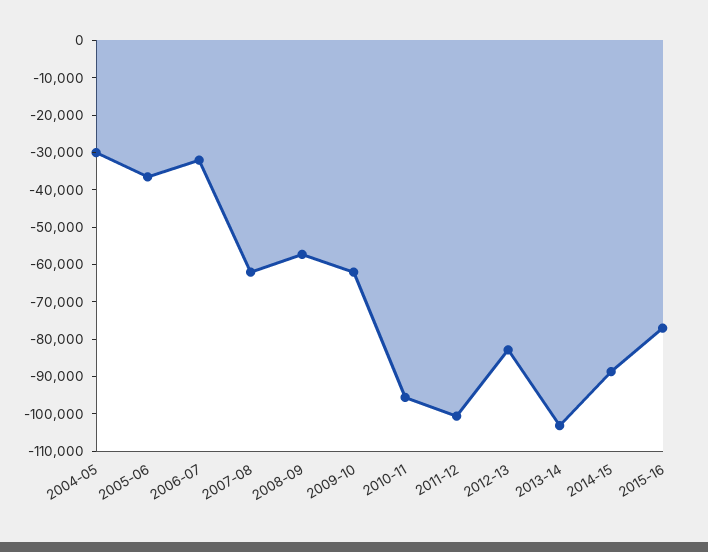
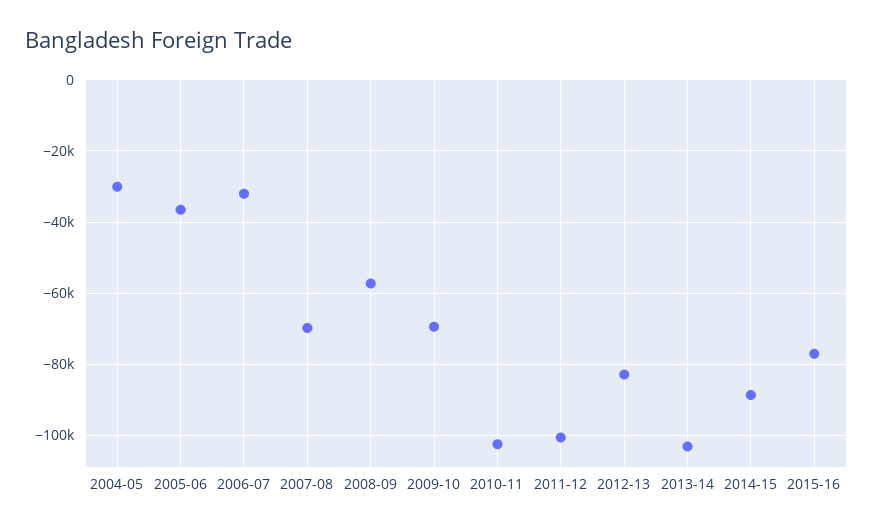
2007-08: -62500 -> -70000
2009-10: -62500 -> -70000
2010-11: -95000 -> -102000

